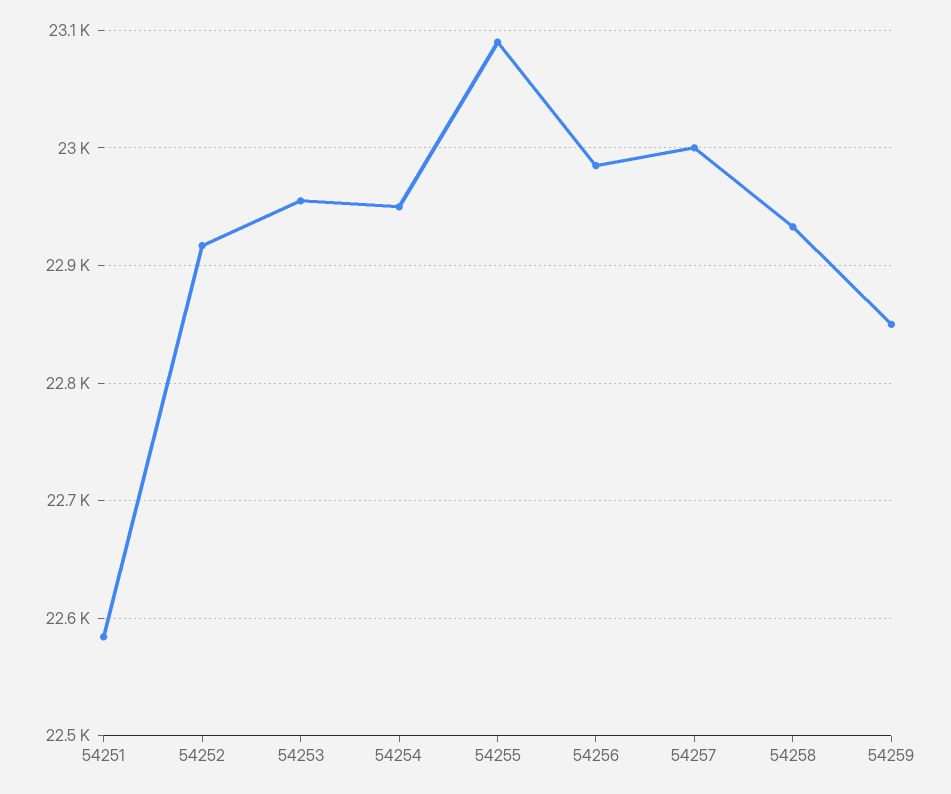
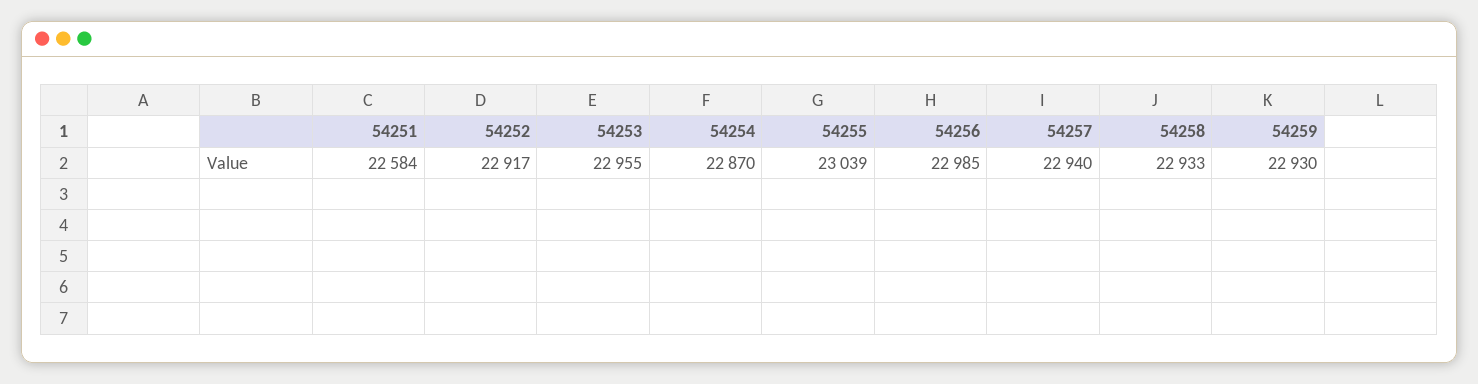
54254: 22950 -> 22870
54255: 23090 -> 23039
54257: 23000 -> 22940
54259: 22850 -> 22930

